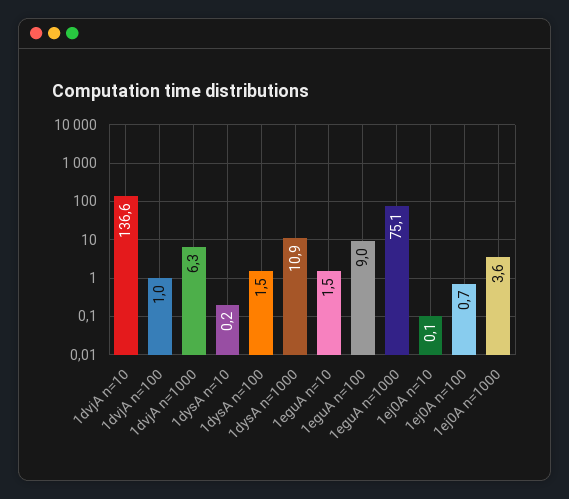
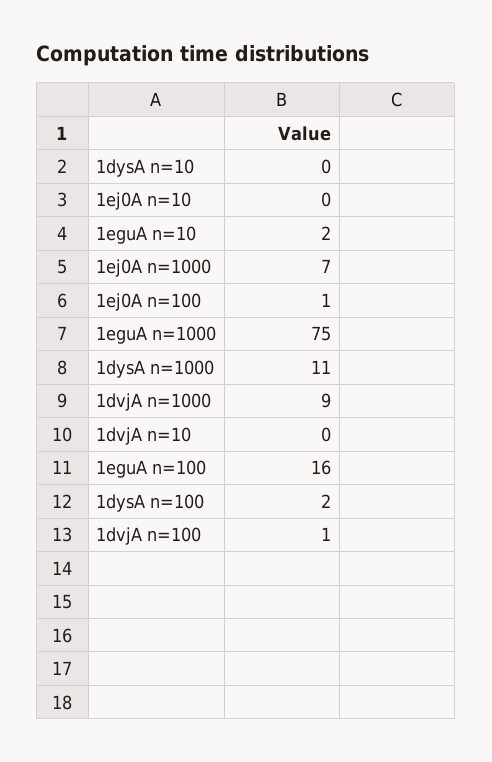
1dvjA n=10: 136.6 -> 0
1dvjA n=1000: 6.3 -> 9
1eguA n=100: 9 -> 16
1ej0A n=1000: 3.6 -> 7

